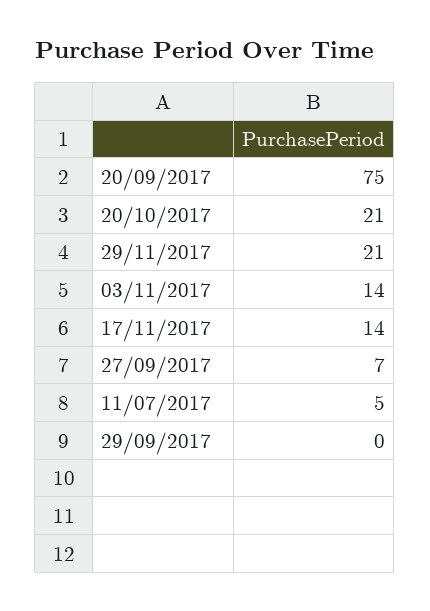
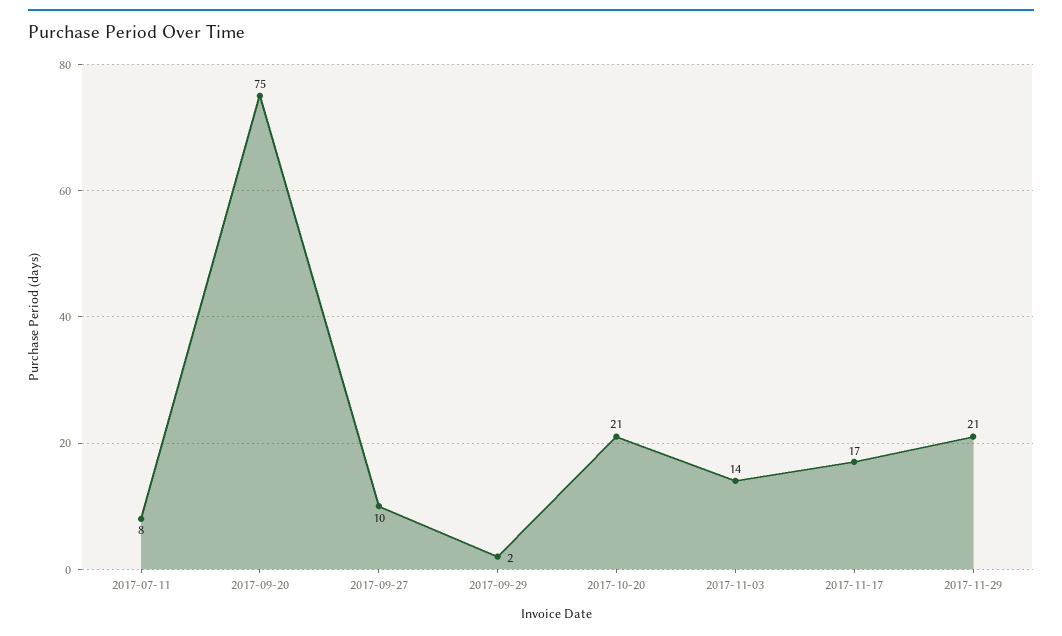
17/11/2017: 14 -> 17
27/09/2017: 7 -> 10
11/07/2017: 5 -> 8
29/09/2017: 0 -> 2

